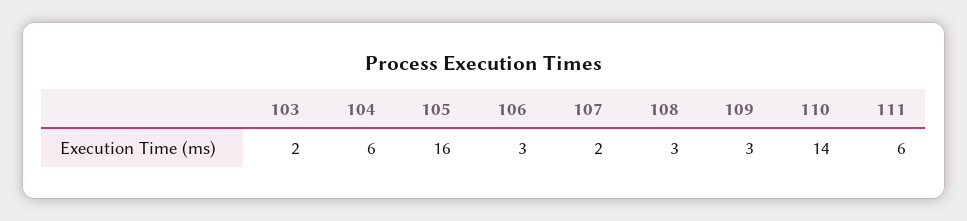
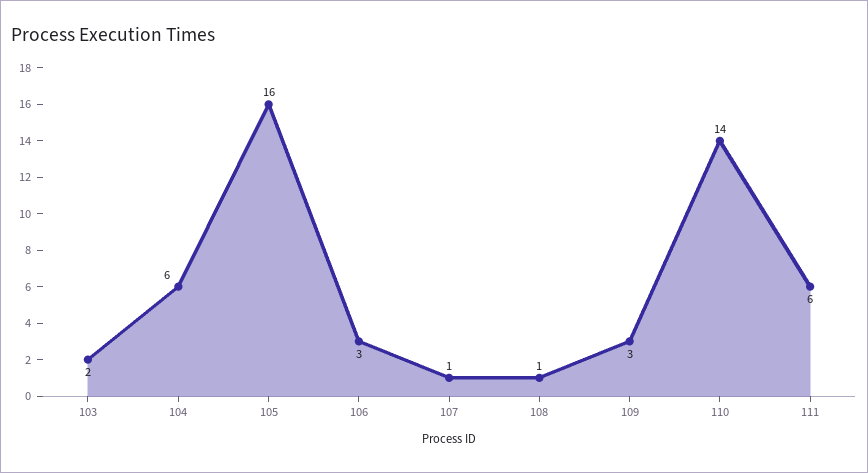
107: 2 -> 1
108: 3 -> 1

